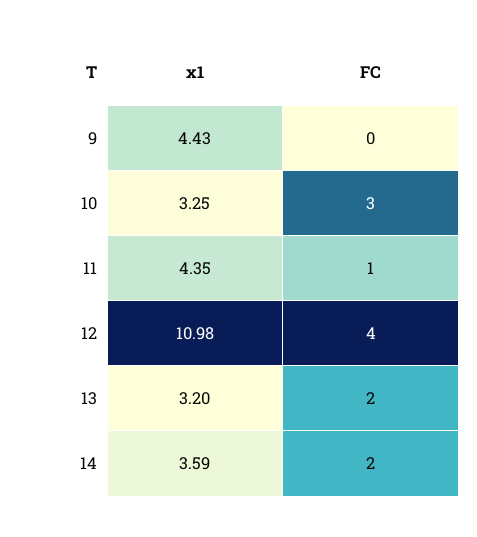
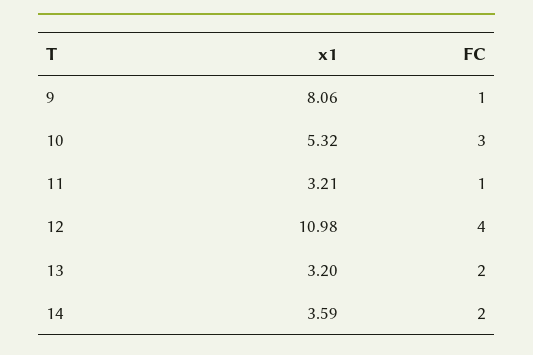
x1, 9: 4.43 -> 8.06
FC, 9: 0 -> 1
x1, 10: 3.25 -> 5.32
x1, 11: 4.35 -> 3.21

